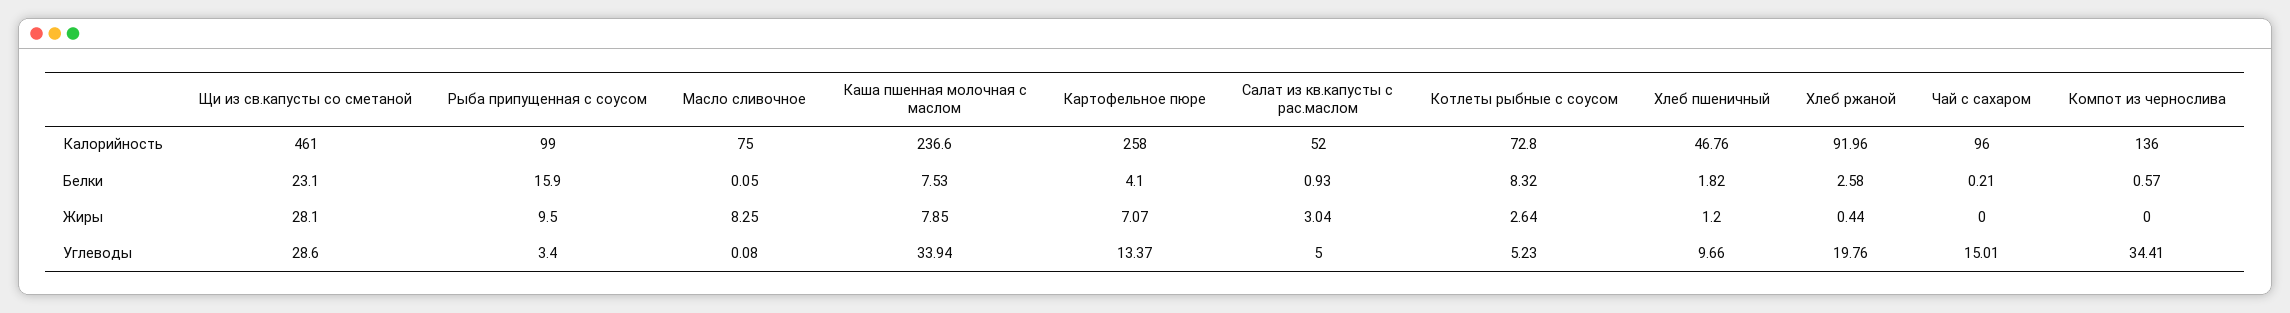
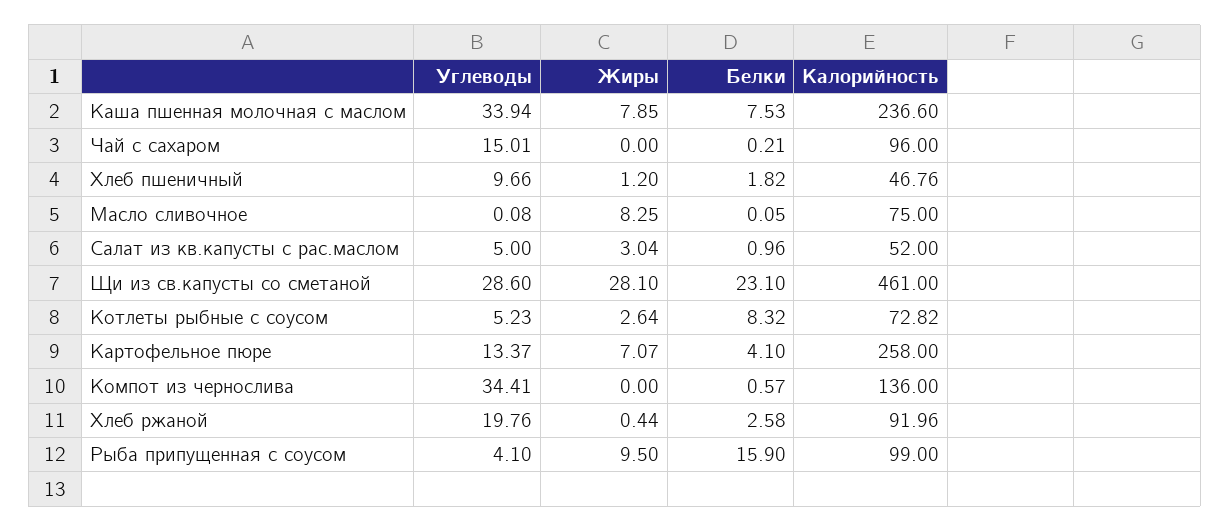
Котлеты рыбные с соусом, Калорийность: 72.8 -> 72.82
Салат из кв.капусты с рас.маслом, Белки: 0.93 -> 0.96
Рыба припущенная с соусом, Углеводы: 3.4 -> 4.1

